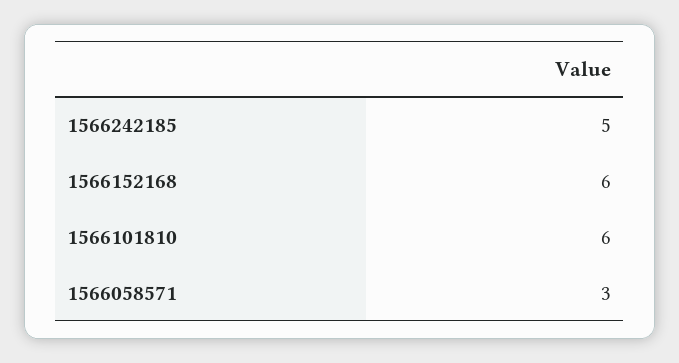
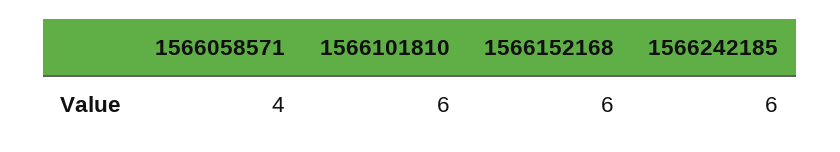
1566242185: 5 -> 6
1566058571: 3 -> 4

